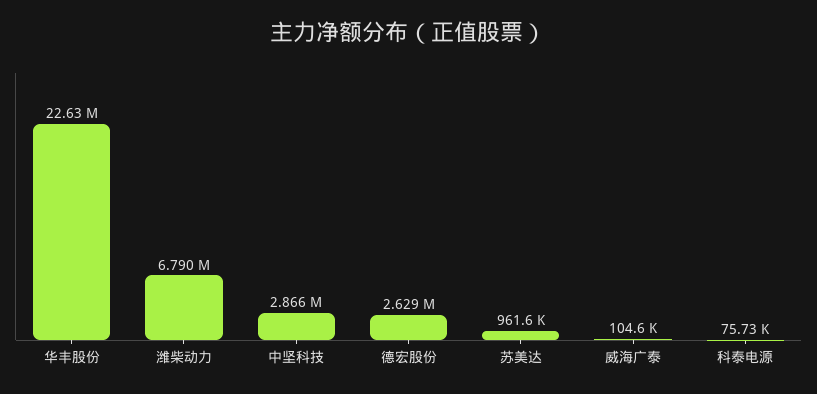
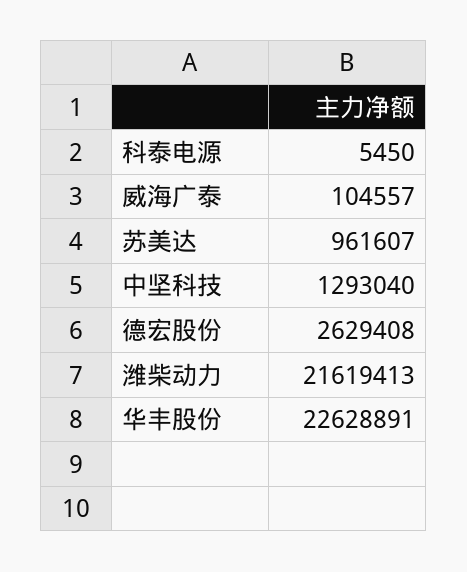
潍柴动力: 6790000 -> 21619413
中坚科技: 2866000 -> 1293040
科泰电源: 75730 -> 5450

